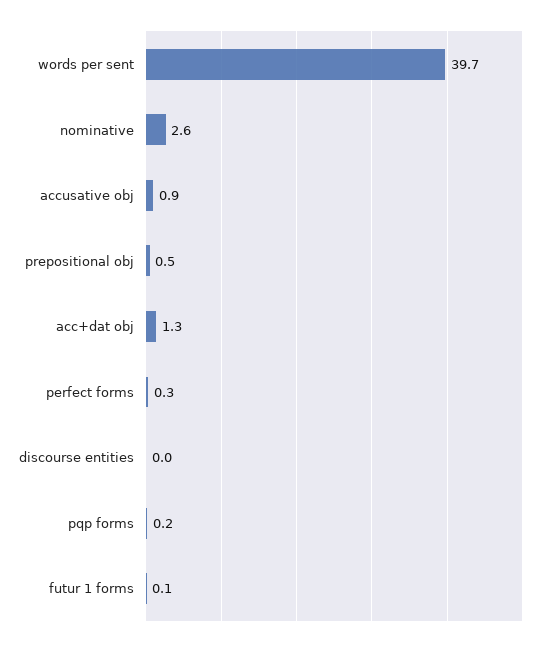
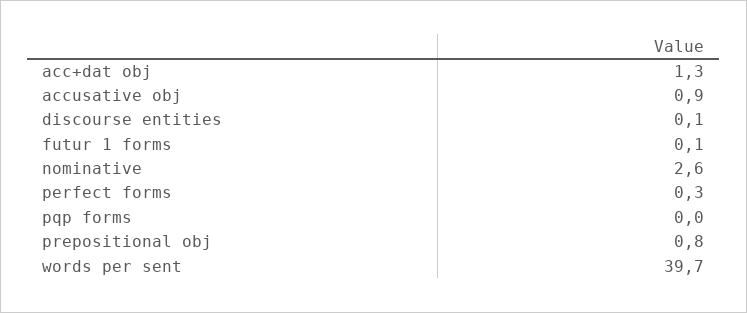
prepositional obj: 0.5 -> 0.8
discourse entities: 0 -> 0.1
pqp forms: 0.2 -> 0

